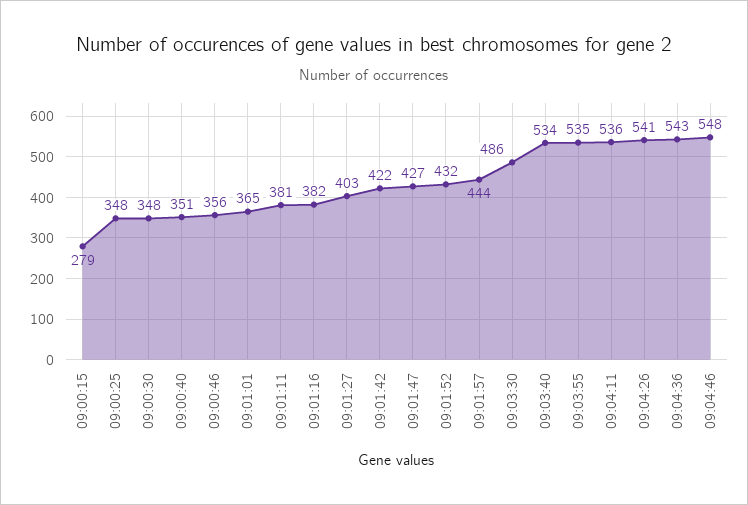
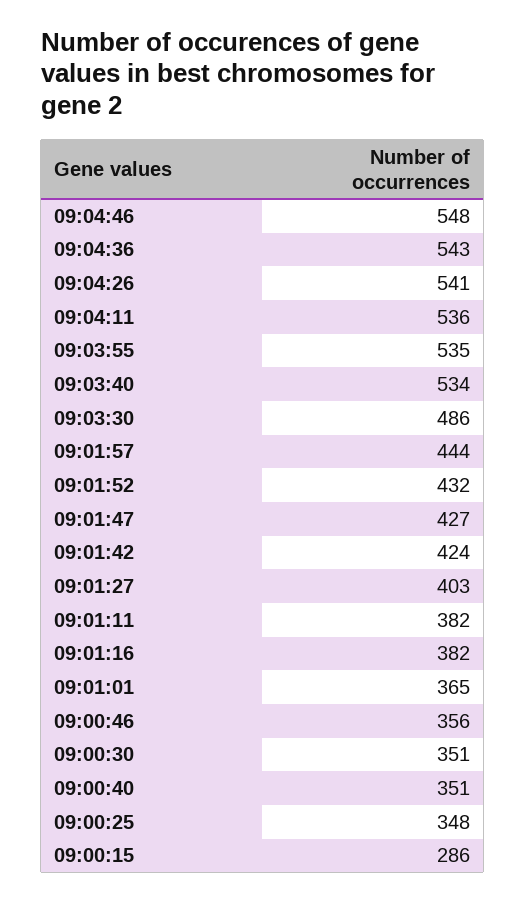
09:00:15: 279 -> 286
09:00:30: 348 -> 351
09:01:11: 381 -> 382
09:01:42: 422 -> 424

